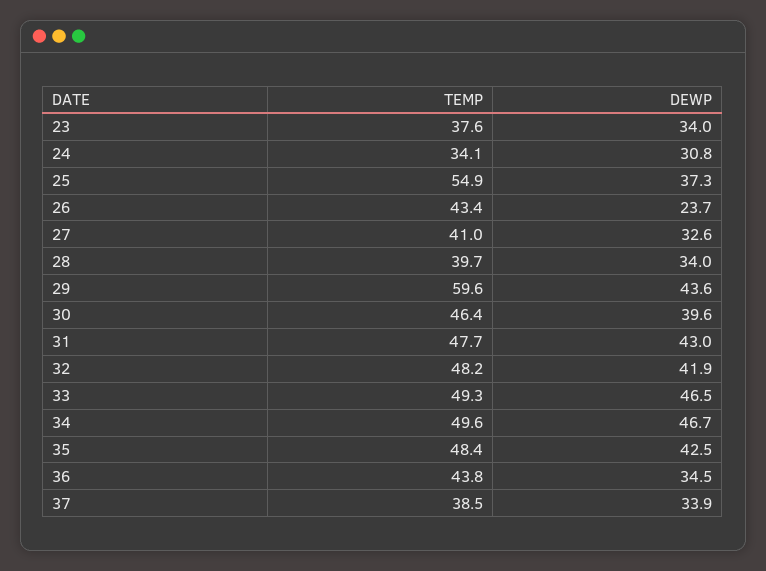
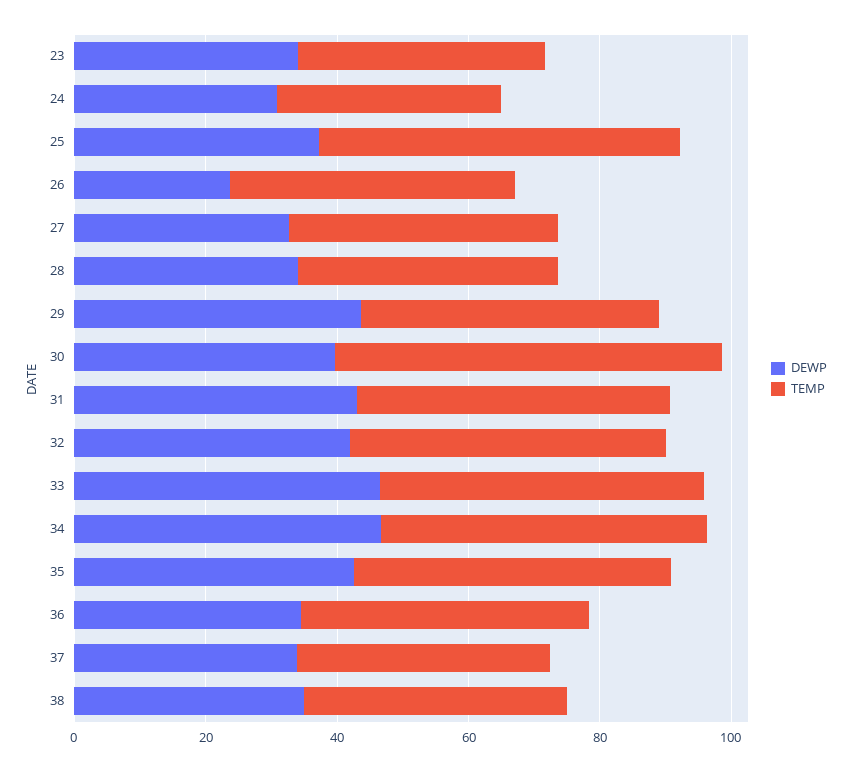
TEMP, 29: 59.6 -> 45
TEMP, 30: 46.4 -> 60
DEWP, 38: none -> 35
TEMP, 38: none -> 40

